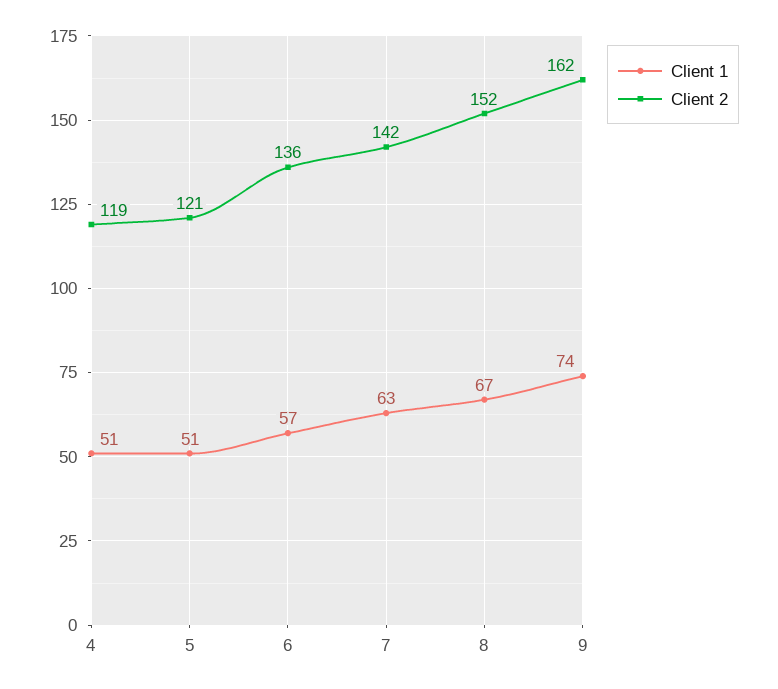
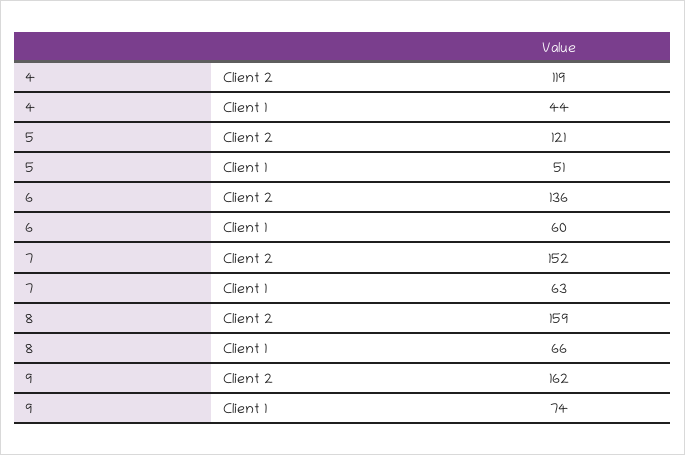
Client 1, 4: 51 -> 44
Client 1, 6: 57 -> 60
Client 2, 7: 142 -> 152
Client 1, 8: 67 -> 66
Client 2, 8: 152 -> 159

